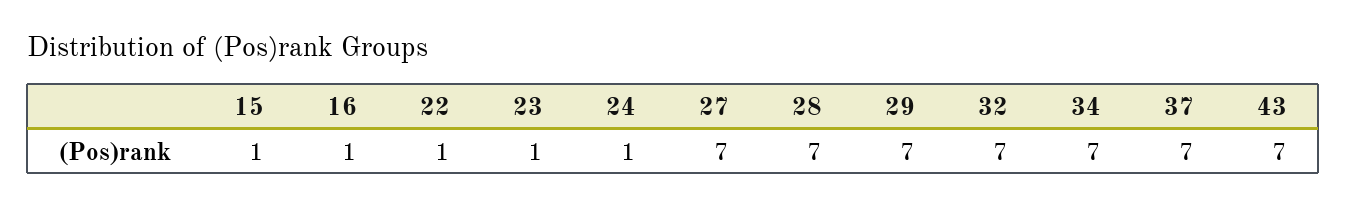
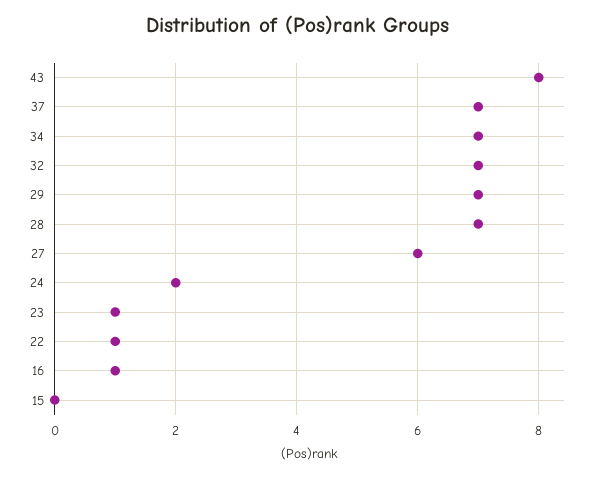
15: 1 -> 0
24: 1 -> 2
27: 7 -> 6
43: 7 -> 8

